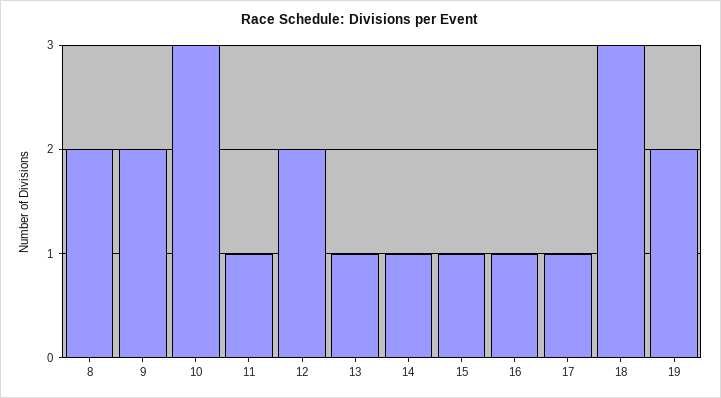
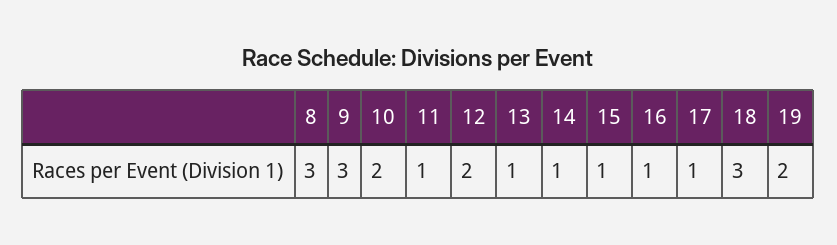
8: 2 -> 3
9: 2 -> 3
10: 3 -> 2

